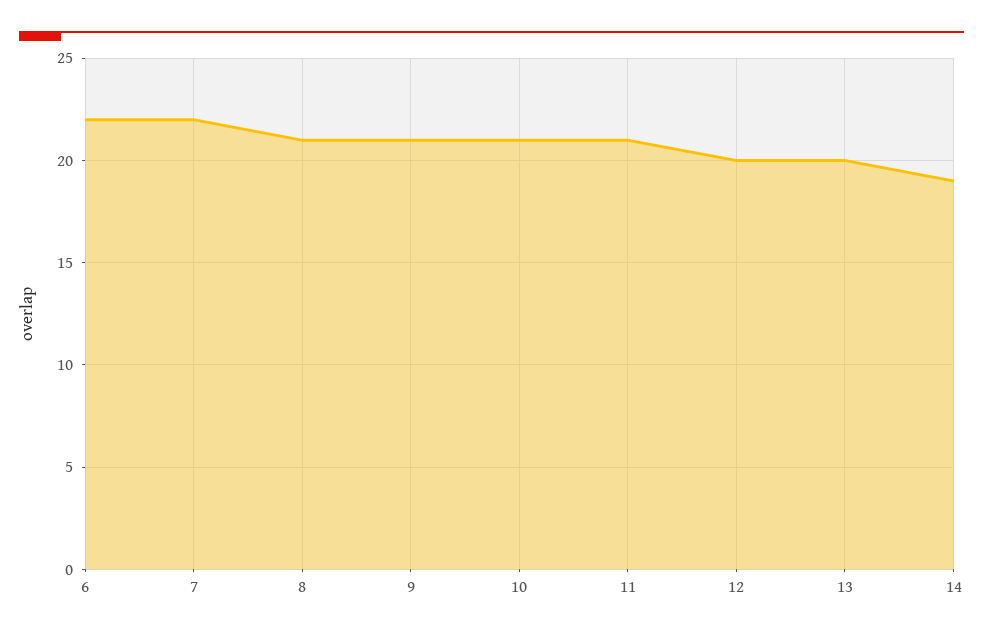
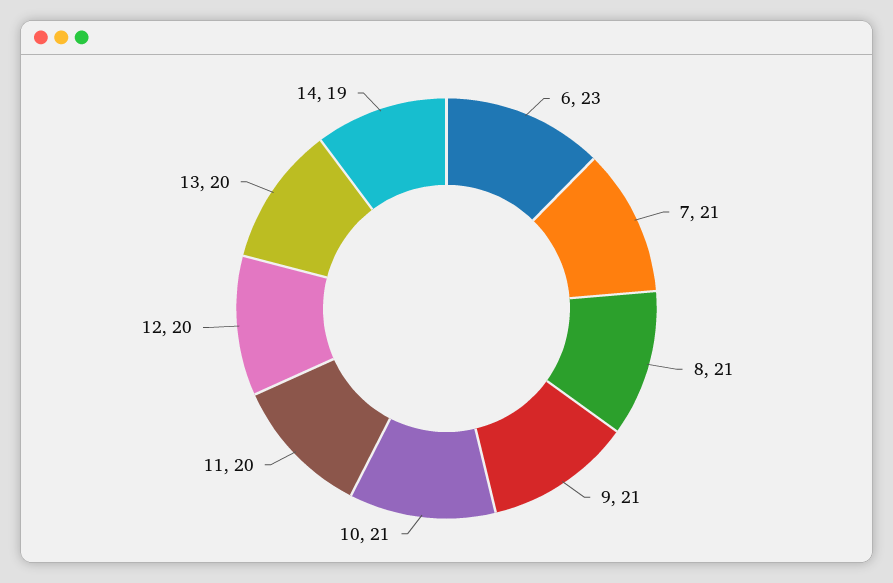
6: 22 -> 23
7: 22 -> 21
11: 21 -> 20

